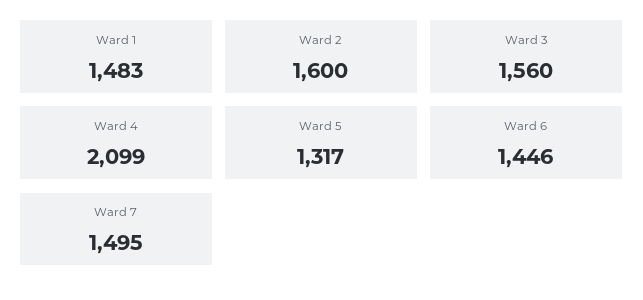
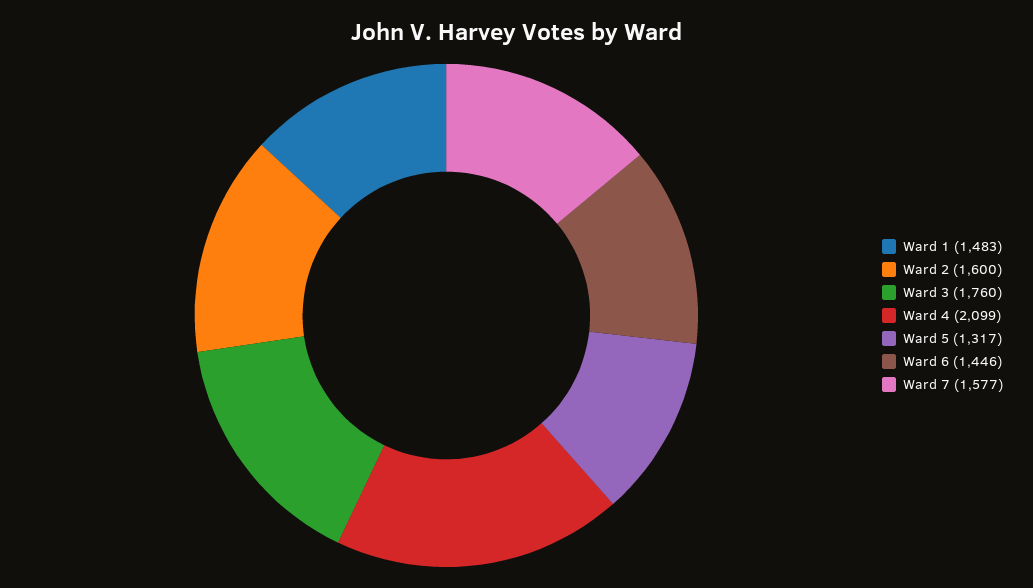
Ward 3: 1560 -> 1760
Ward 7: 1495 -> 1577

